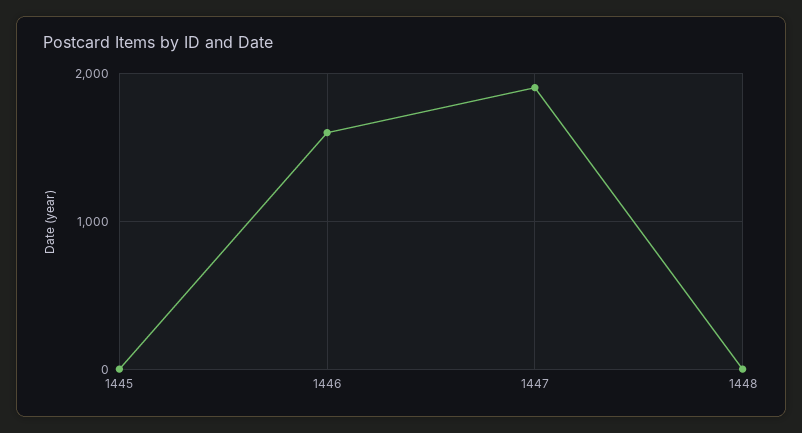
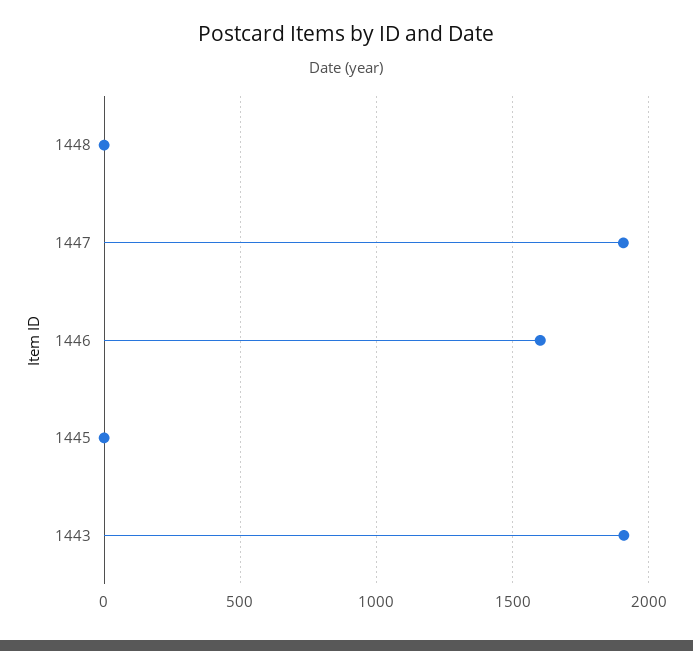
1443: none -> 1900

